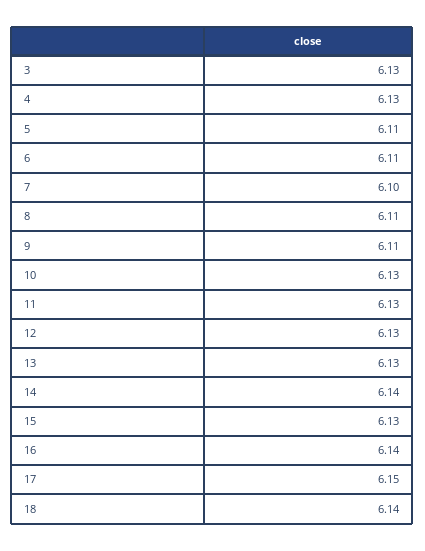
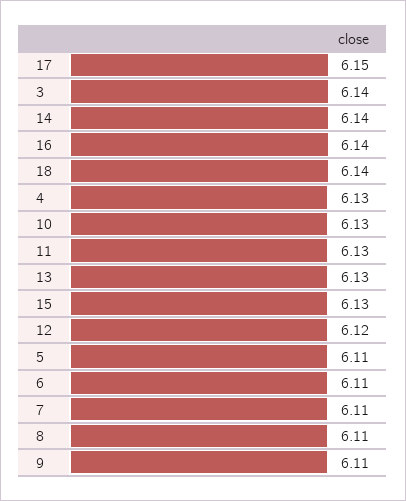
3: 6.13 -> 6.14
7: 6.1 -> 6.11
12: 6.13 -> 6.12

